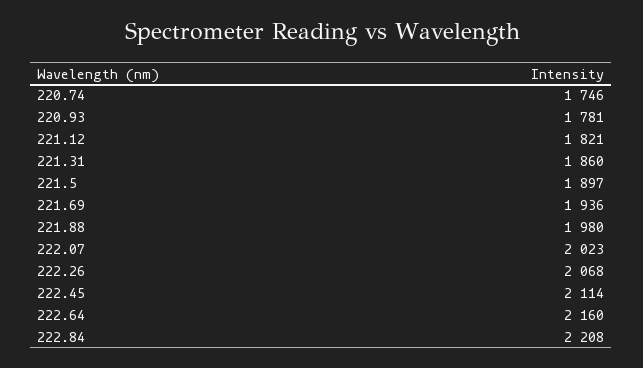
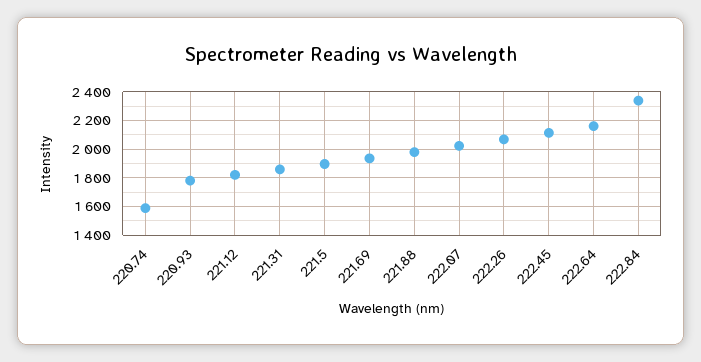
220.74: 1746 -> 1600
222.84: 2208 -> 2350

